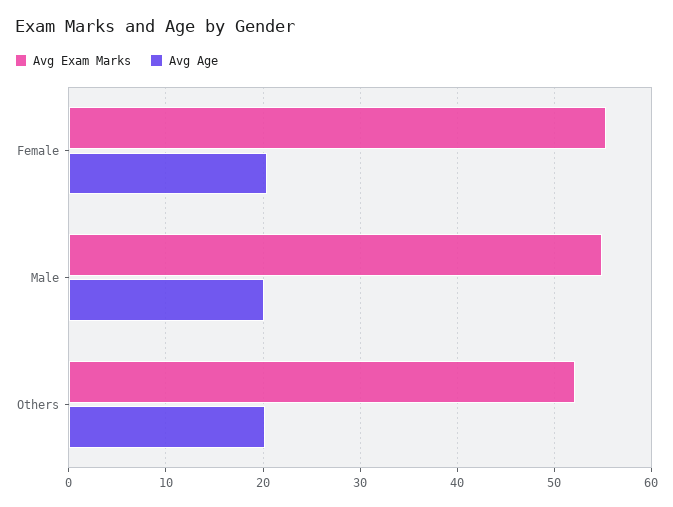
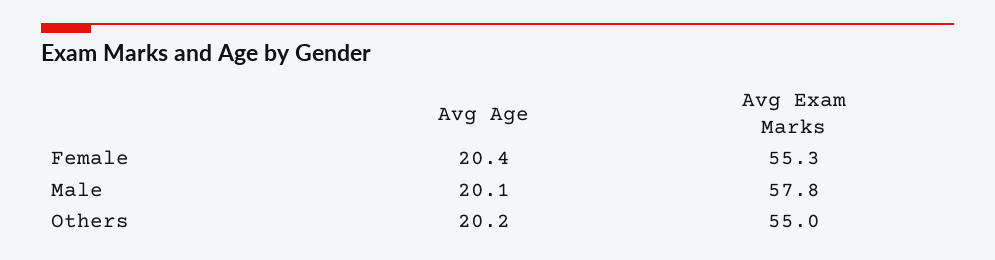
Avg Exam Marks, Male: 55 -> 57.8
Avg Exam Marks, Others: 52 -> 55

